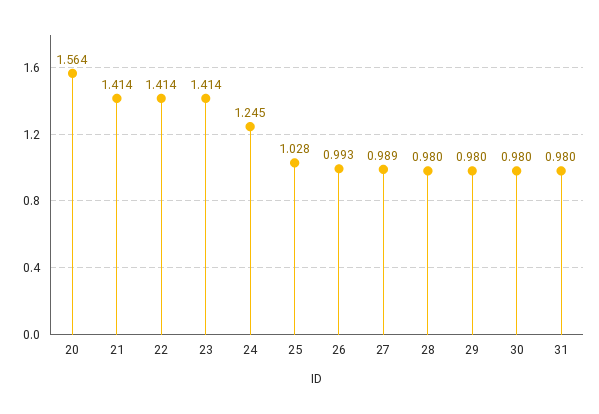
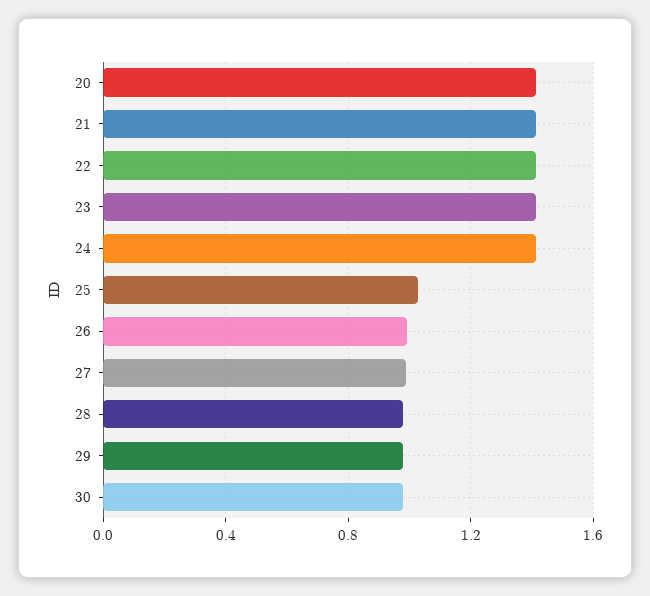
20: 1.564 -> 1.4
24: 1.245 -> 1.4
31: 0.98 -> none

